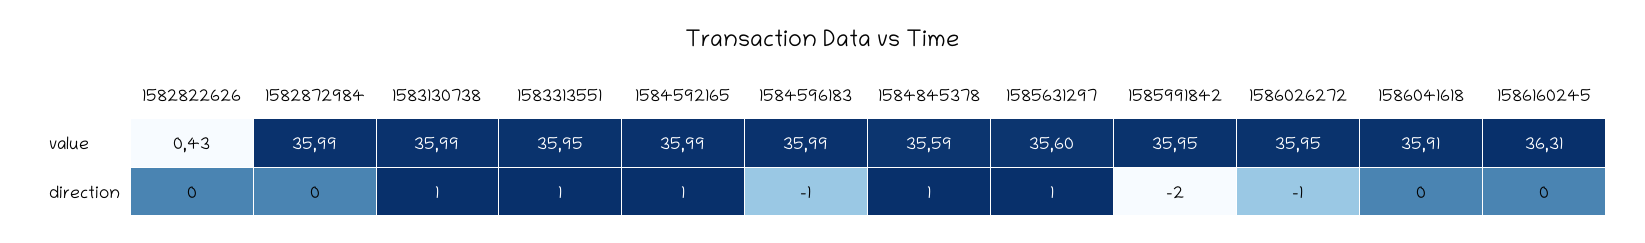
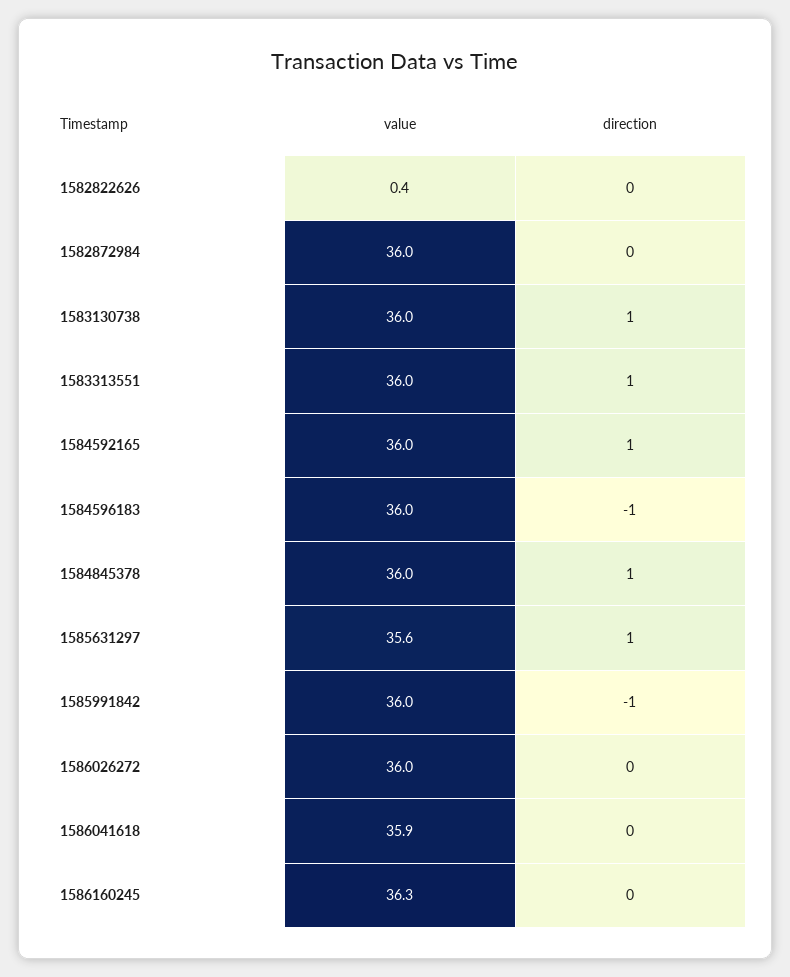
1584845378, value: 35.59 -> 36
1585991842, direction: -2 -> -1
1586026272, direction: -1 -> 0

